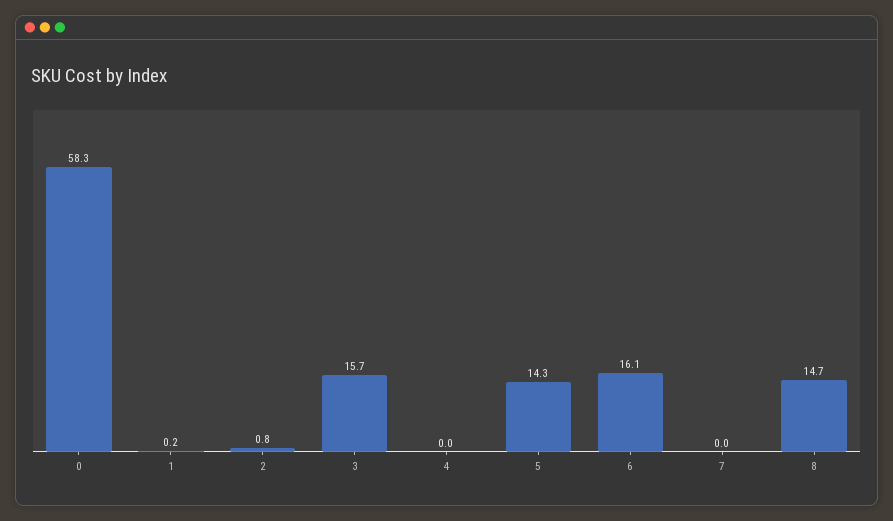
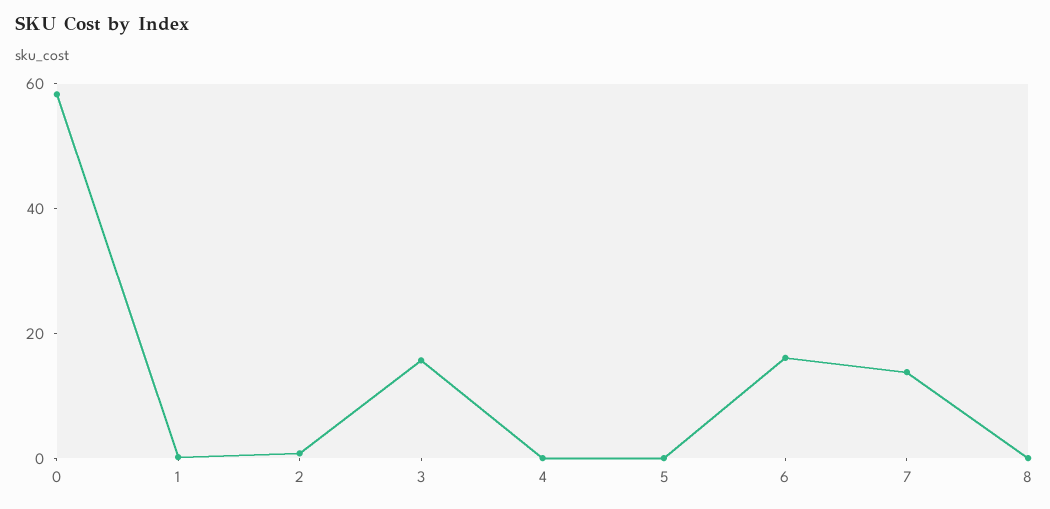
5: 14.3 -> 0
7: 0 -> 15
8: 14.7 -> 0

